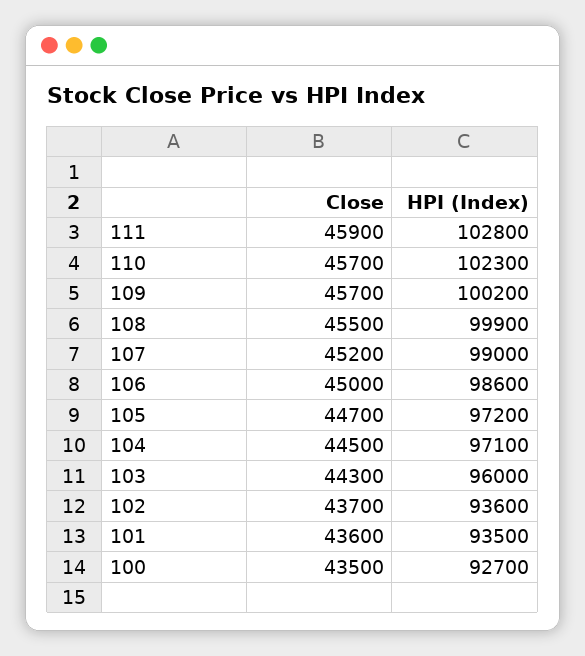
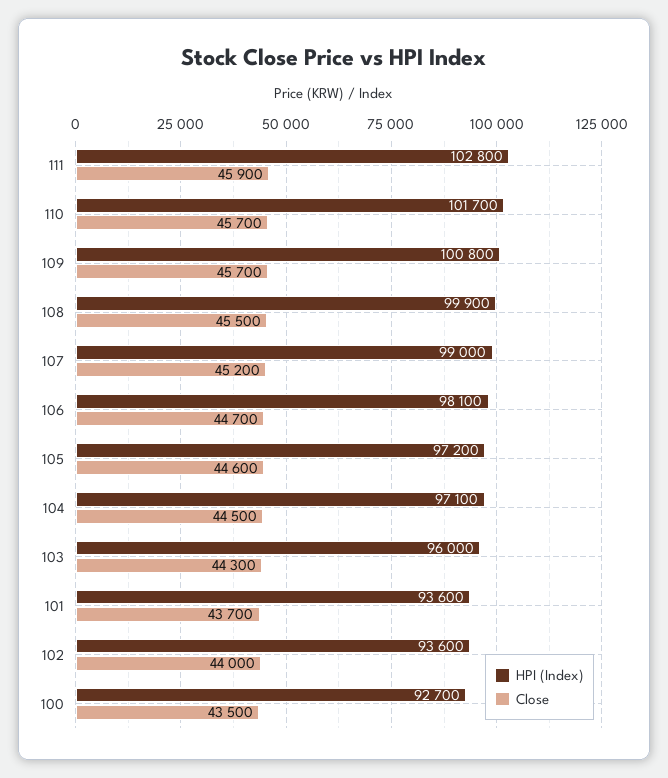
HPI (Index), 110: 102300 -> 101700
HPI (Index), 109: 100200 -> 100800
Close, 106: 45000 -> 44700
HPI (Index), 106: 98600 -> 98100
Close, 105: 44700 -> 44600
Close, 102: 43700 -> 44000
Close, 101: 43600 -> 43700
HPI (Index), 101: 93500 -> 93600

